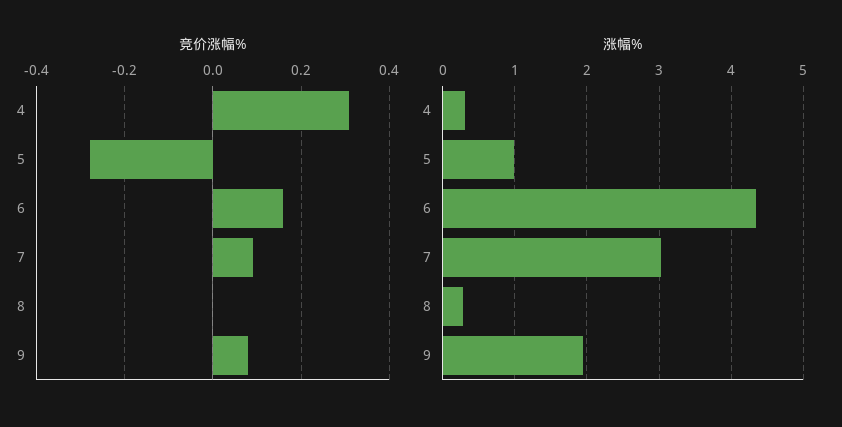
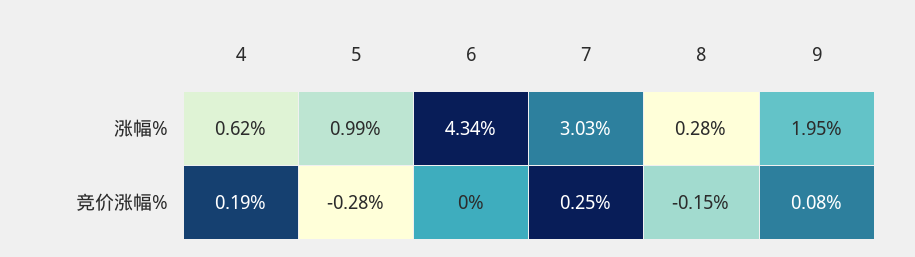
竞价涨幅%, 4: 0.3 -> 0.19
竞价涨幅%, 6: 0.15 -> 0
竞价涨幅%, 7: 0.1 -> 0.25
竞价涨幅%, 8: 0 -> -0.15
涨幅%, 4: 0.3 -> 0.62

